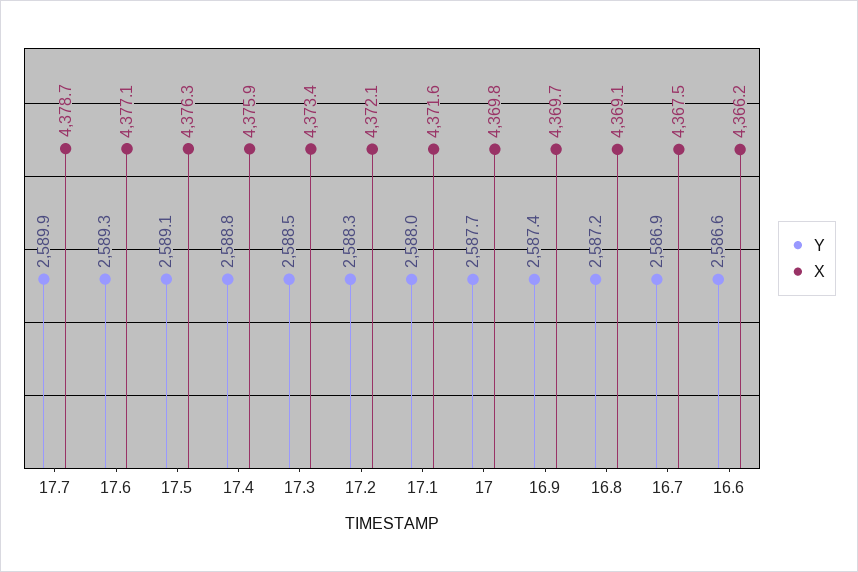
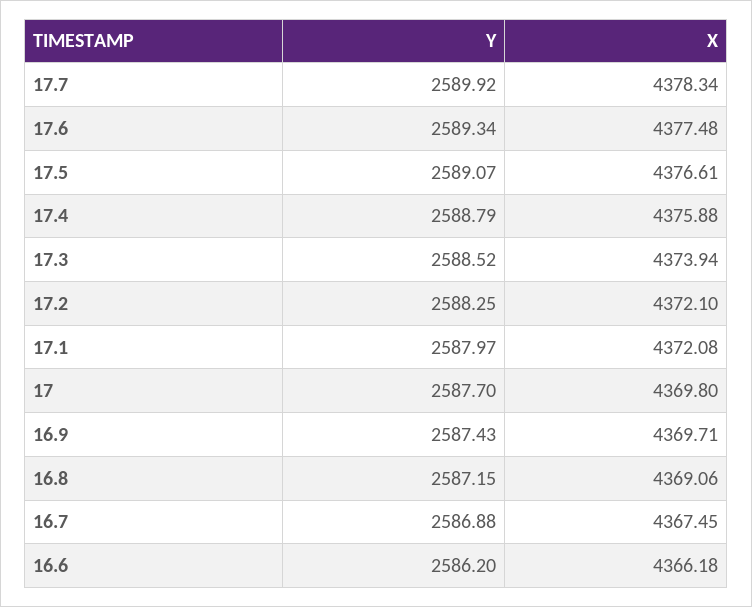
X, 17.7: 4378.7 -> 4378.34
X, 17.6: 4377.1 -> 4377.48
X, 17.5: 4376.3 -> 4376.61
X, 17.3: 4373.4 -> 4373.94
X, 17.1: 4371.6 -> 4372.08
Y, 16.6: 2586.6 -> 2586.2

